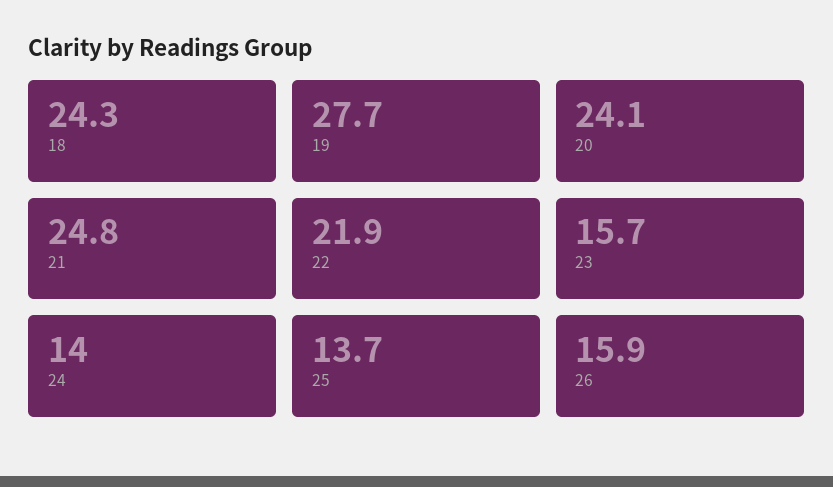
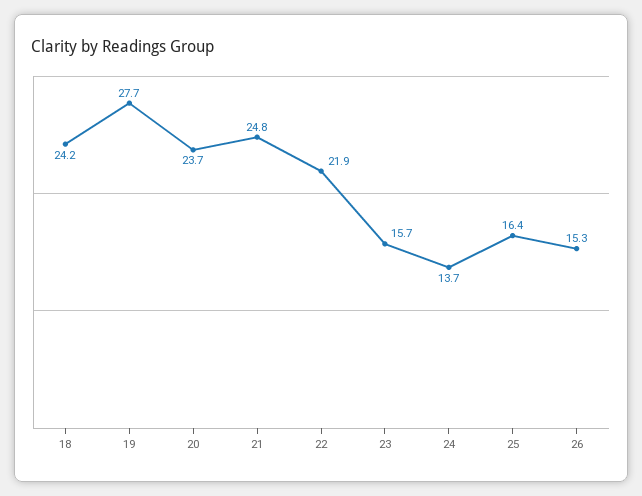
18: 24.3 -> 24.2
20: 24.1 -> 23.7
24: 14 -> 13.7
25: 13.7 -> 16.4
26: 15.9 -> 15.3

